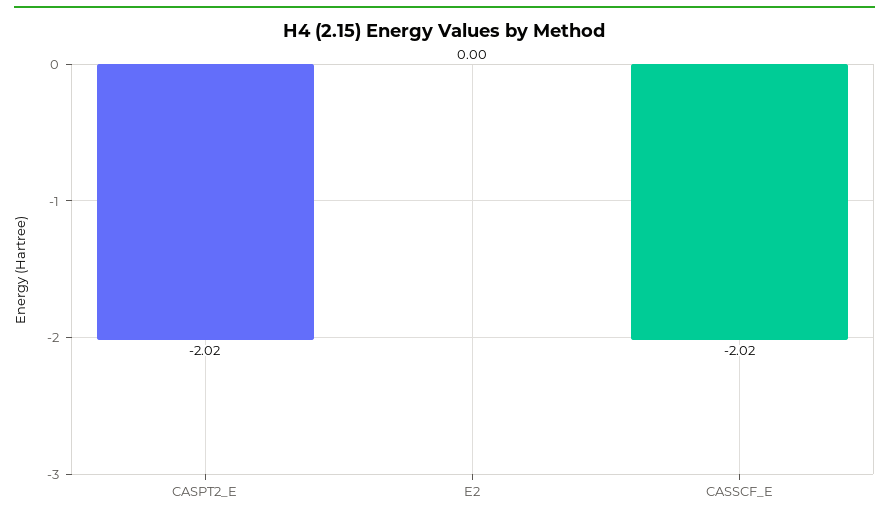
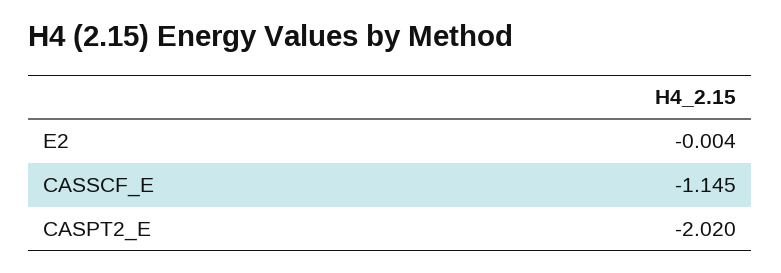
CASSCF_E: -2.02 -> -1.145

